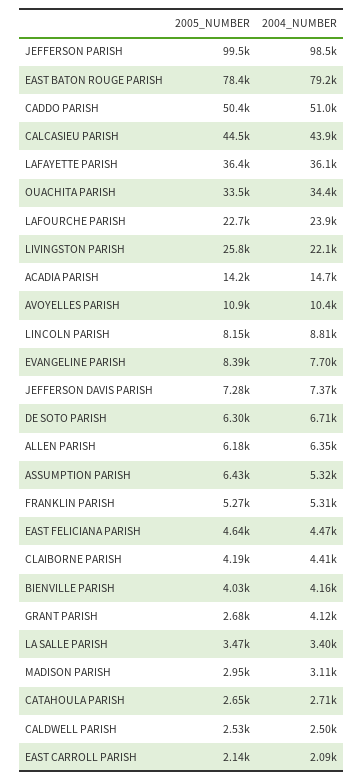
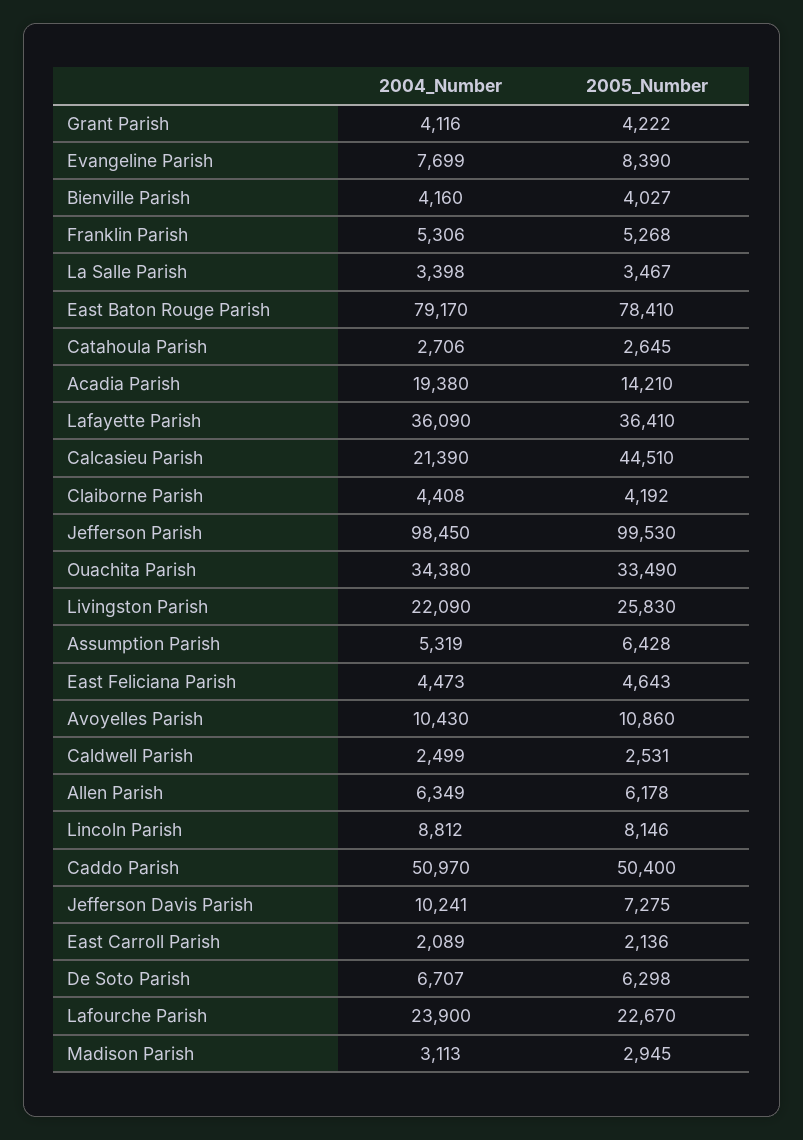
2004_NUMBER, CALCASIEU PARISH: 43900 -> 21390
2004_NUMBER, ACADIA PARISH: 14700 -> 19380
2004_NUMBER, JEFFERSON DAVIS PARISH: 7370 -> 10241
2005_NUMBER, GRANT PARISH: 2680 -> 4222

